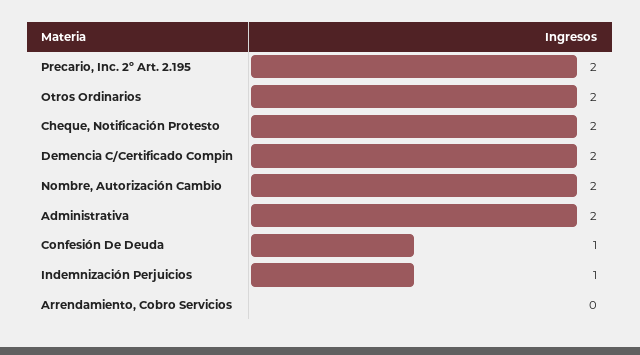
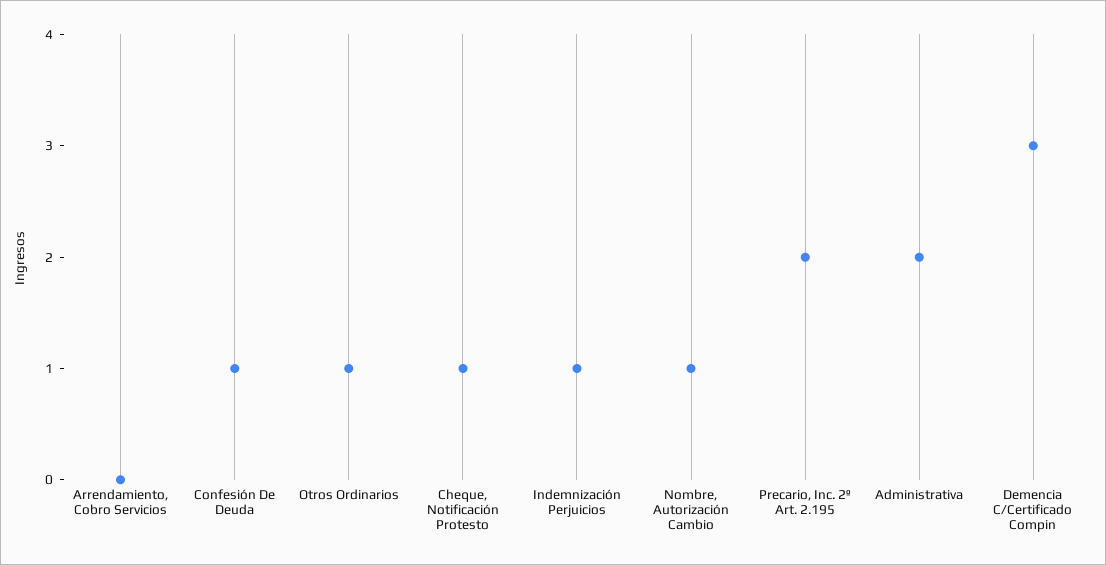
Otros Ordinarios: 2 -> 1
Cheque, Notificación Protesto: 2 -> 1
Demencia C/Certificado Compin: 2 -> 3
Nombre, Autorización Cambio: 2 -> 1

